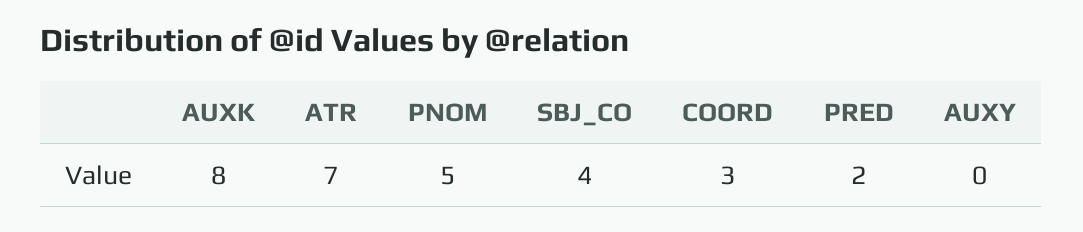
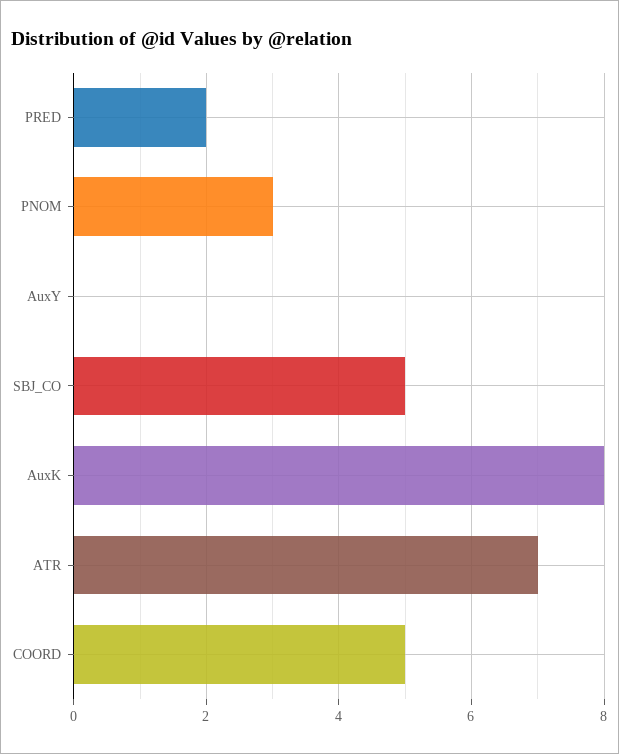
PNOM: 5 -> 3
SBJ_CO: 4 -> 5
COORD: 3 -> 5

